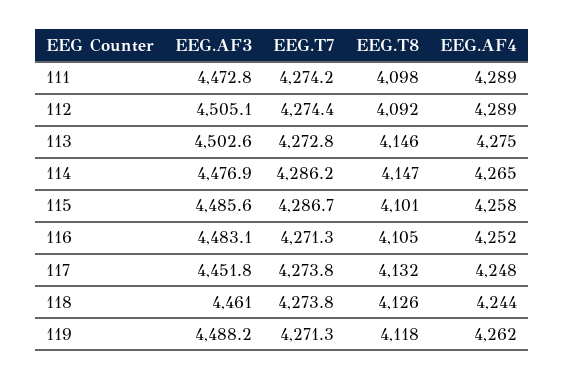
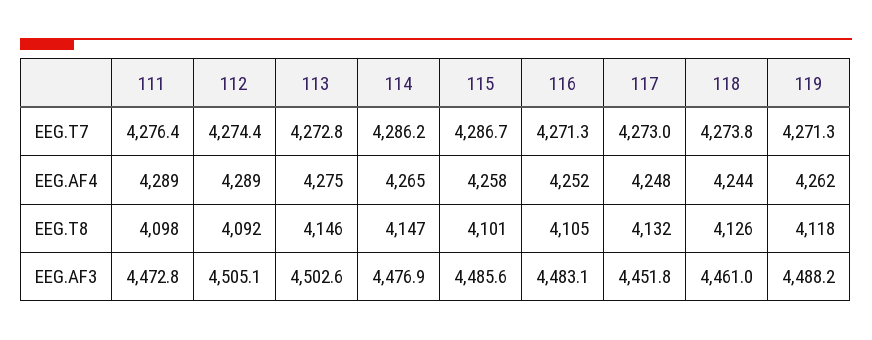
EEG.T7, 111: 4274.2 -> 4276.4
EEG.T7, 117: 4273.8 -> 4273

